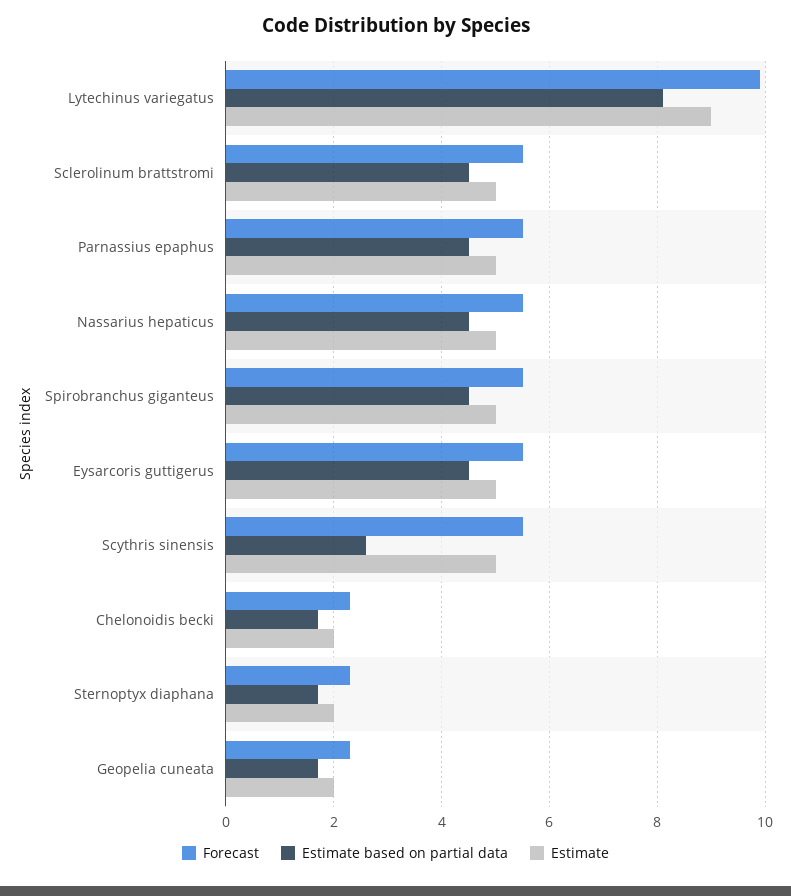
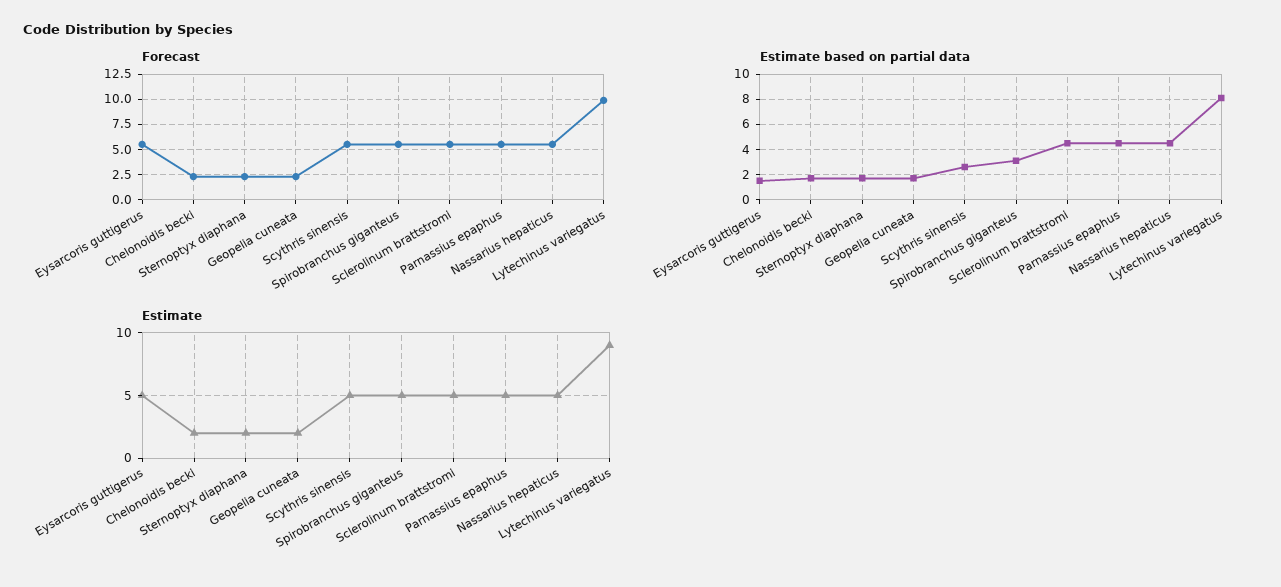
Estimate based on partial data, Spirobranchus giganteus: 4.5 -> 3
Estimate based on partial data, Eysarcoris guttigerus: 4.5 -> 1.5

